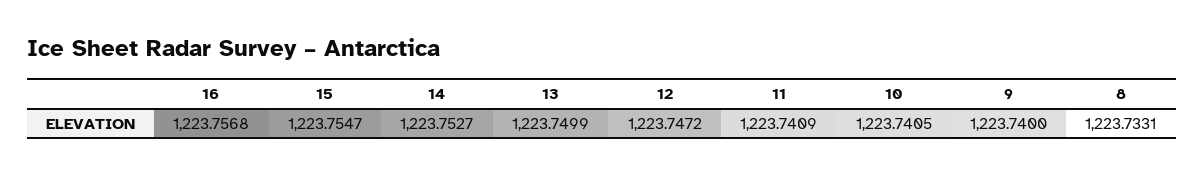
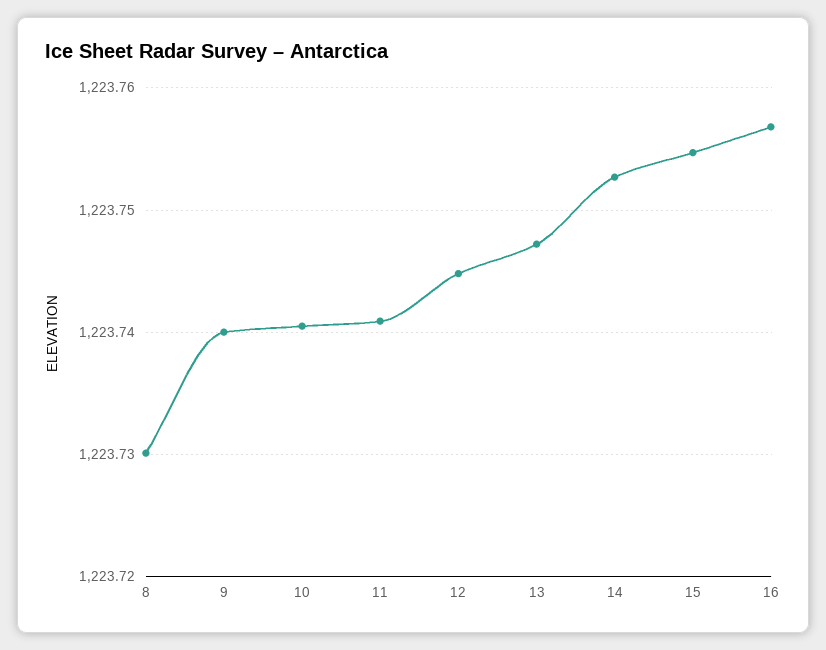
13: 1223.7499 -> 1223.747
12: 1223.7472 -> 1223.745
8: 1223.7331 -> 1223.73

